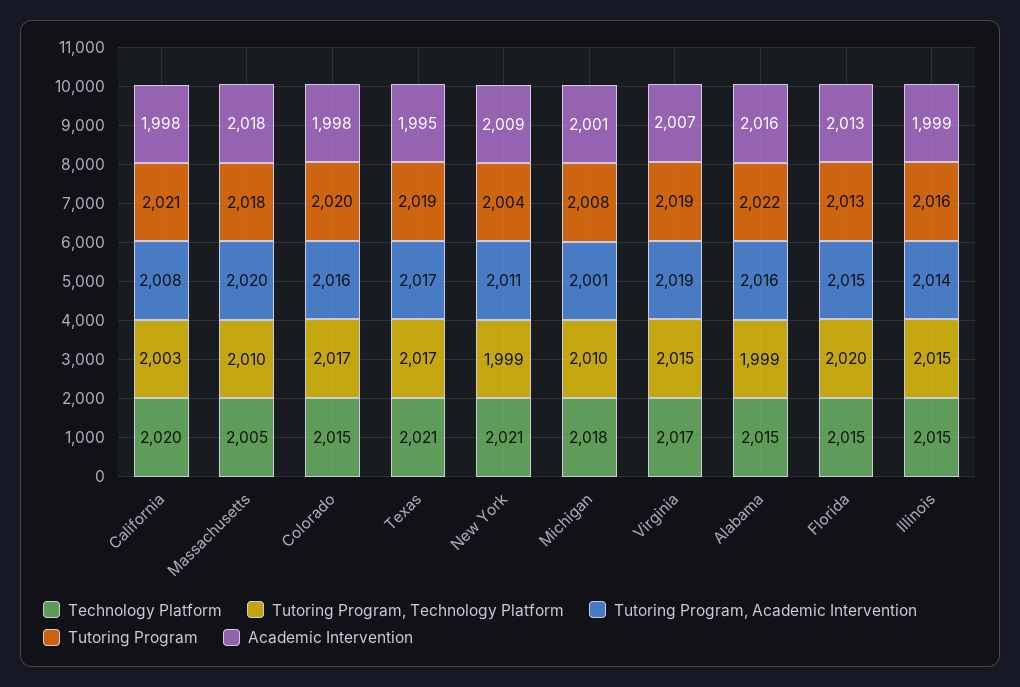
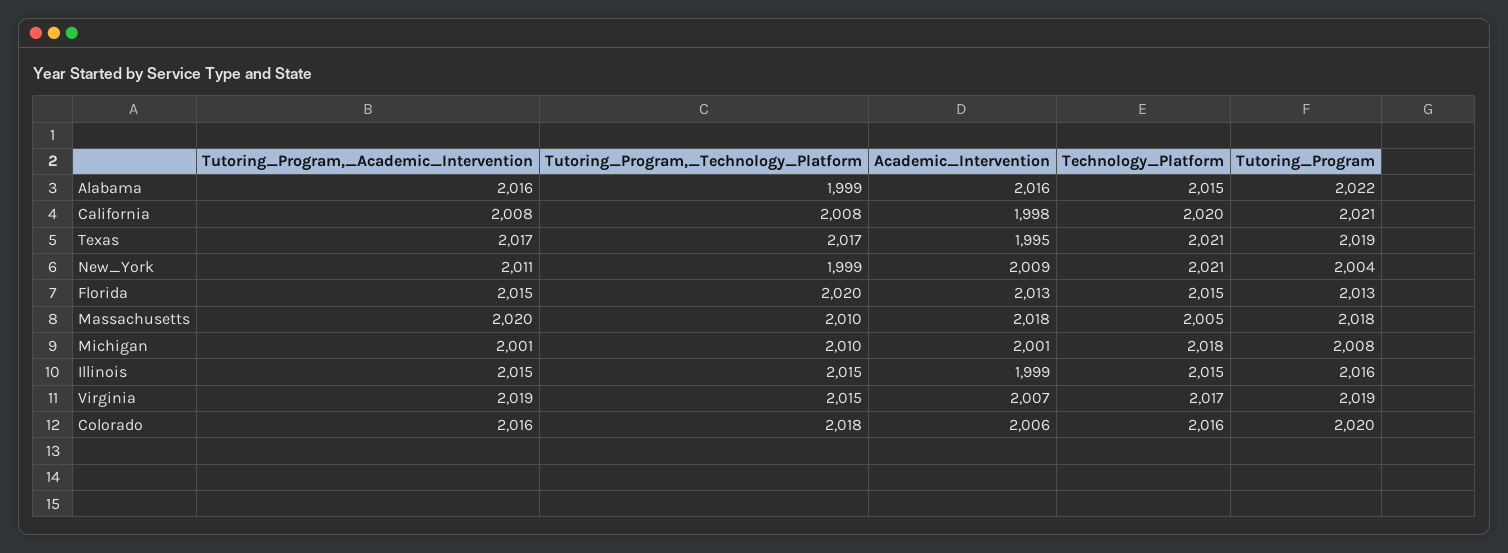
Tutoring Program, Technology Platform, California: 2003 -> 2008
Technology Platform, Colorado: 2015 -> 2016
Tutoring Program, Technology Platform, Colorado: 2017 -> 2018
Academic Intervention, Colorado: 1998 -> 2006
Tutoring Program, Academic Intervention, Illinois: 2014 -> 2015

